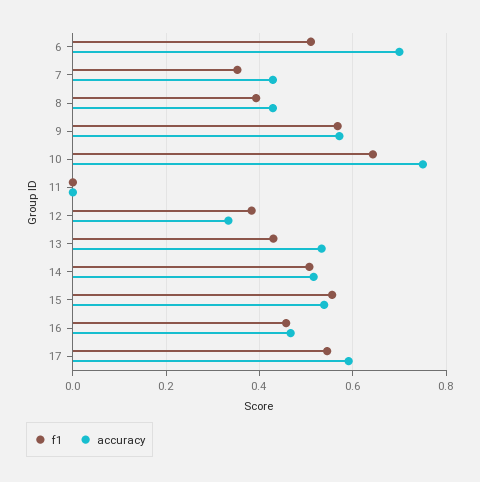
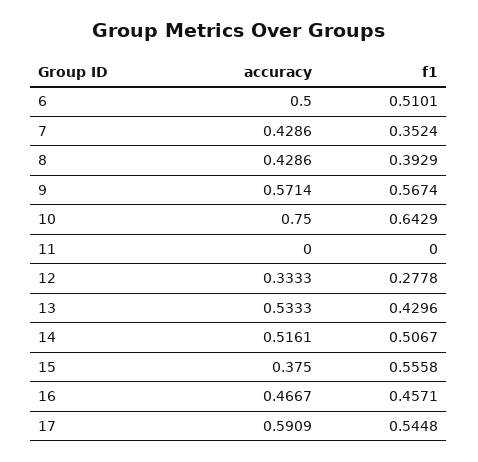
accuracy, 6: 0.7 -> 0.5
f1, 12: 0.38 -> 0.2778
accuracy, 15: 0.54 -> 0.375

